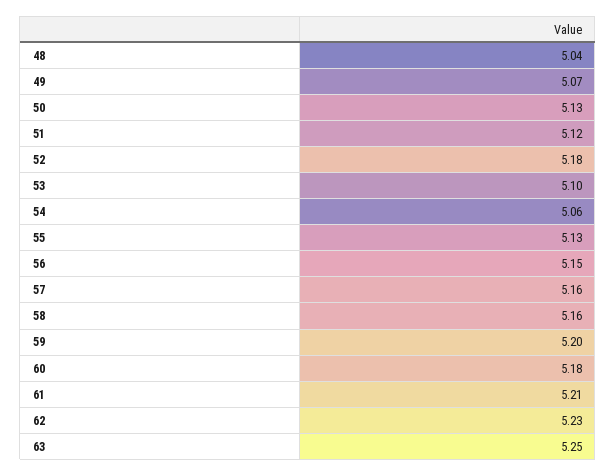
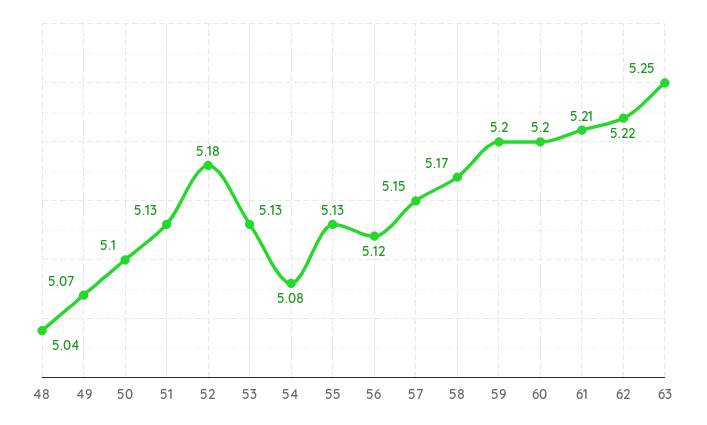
50: 5.13 -> 5.1
51: 5.12 -> 5.13
53: 5.1 -> 5.13
54: 5.06 -> 5.08
56: 5.15 -> 5.12
57: 5.16 -> 5.15
58: 5.16 -> 5.17
60: 5.18 -> 5.2
62: 5.23 -> 5.22

